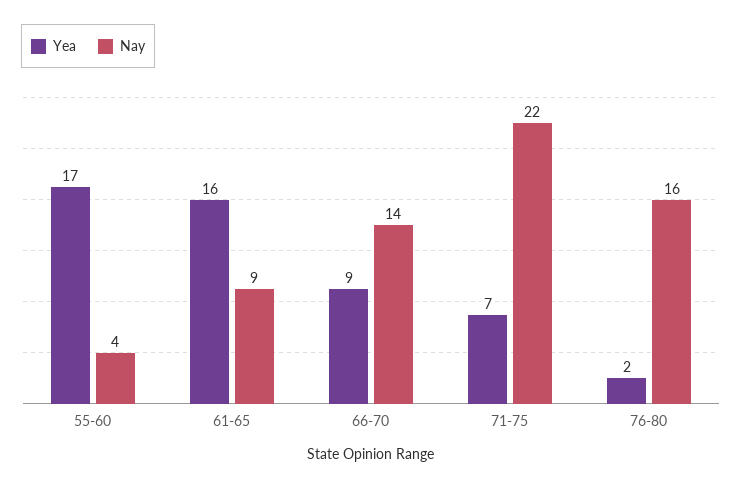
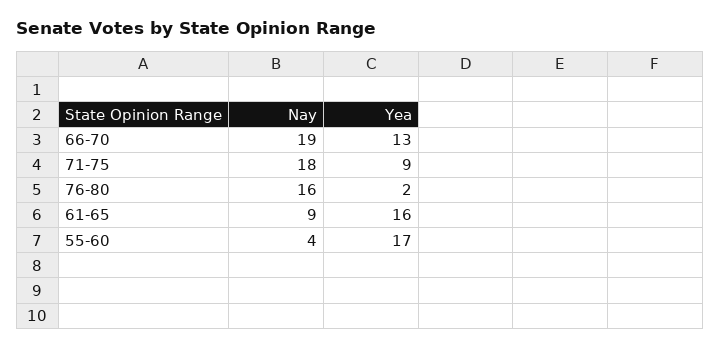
Yea, 66-70: 9 -> 13
Nay, 66-70: 14 -> 19
Yea, 71-75: 7 -> 9
Nay, 71-75: 22 -> 18

